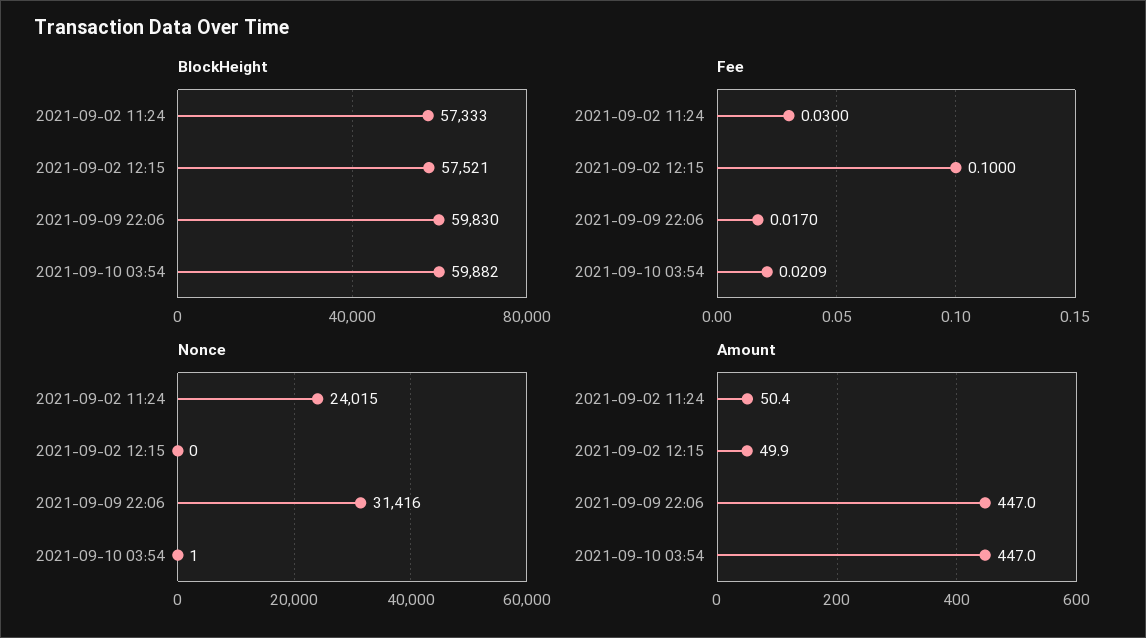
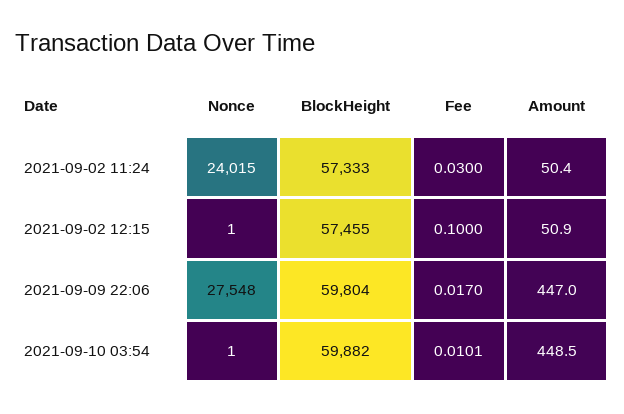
BlockHeight, 2021-09-02 12:15: 57521 -> 57455
BlockHeight, 2021-09-09 22:06: 59830 -> 59804
Fee, 2021-09-10 03:54: 0.0209 -> 0.0101
Nonce, 2021-09-02 12:15: 0 -> 1
Nonce, 2021-09-09 22:06: 31416 -> 27548
Amount, 2021-09-02 12:15: 49.9 -> 50.9
Amount, 2021-09-10 03:54: 447 -> 448.5

